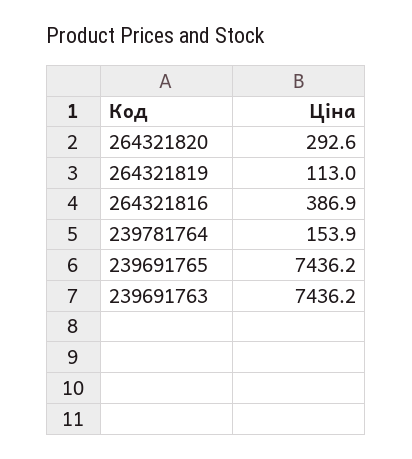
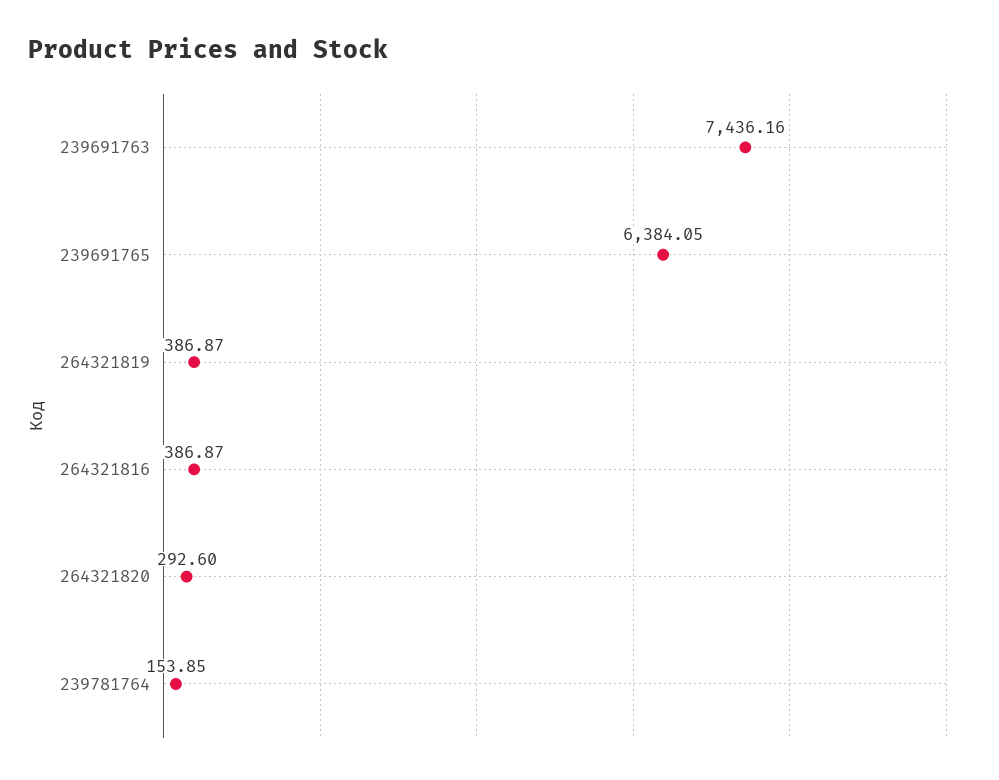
264321819: 113 -> 386.87
239691765: 7436.2 -> 6384.05

